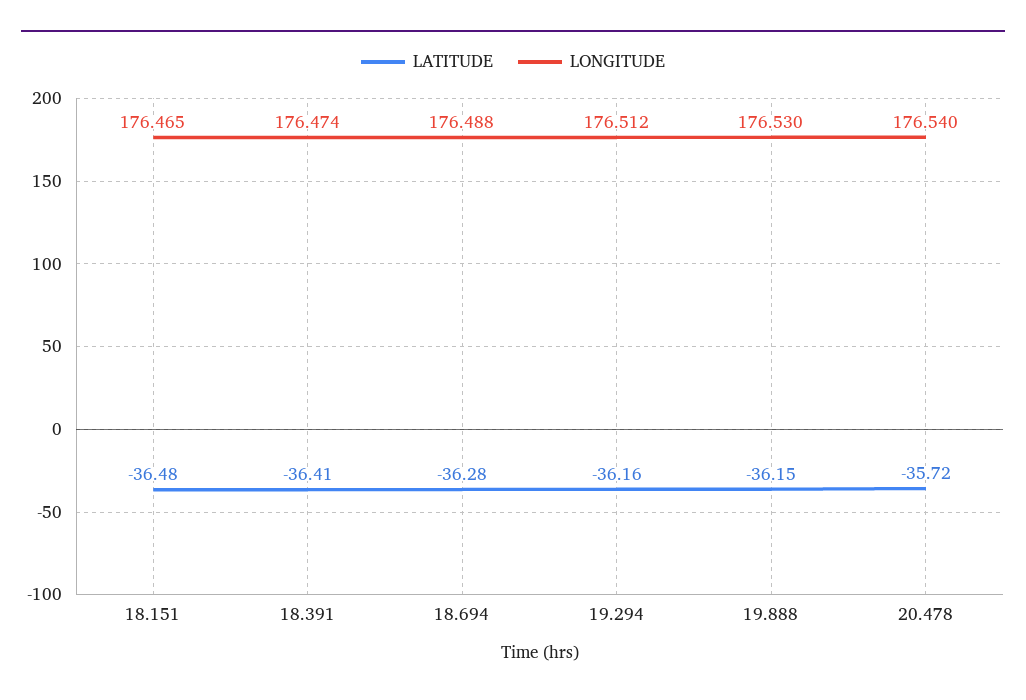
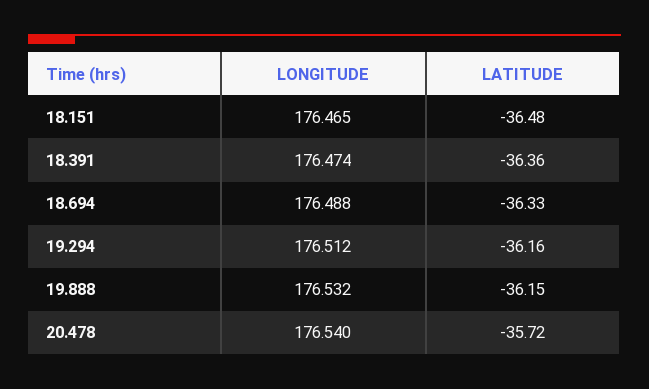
LATITUDE, 18.391: -36.41 -> -36.36
LATITUDE, 18.694: -36.28 -> -36.33
LONGITUDE, 19.888: 176.53 -> 176.532

